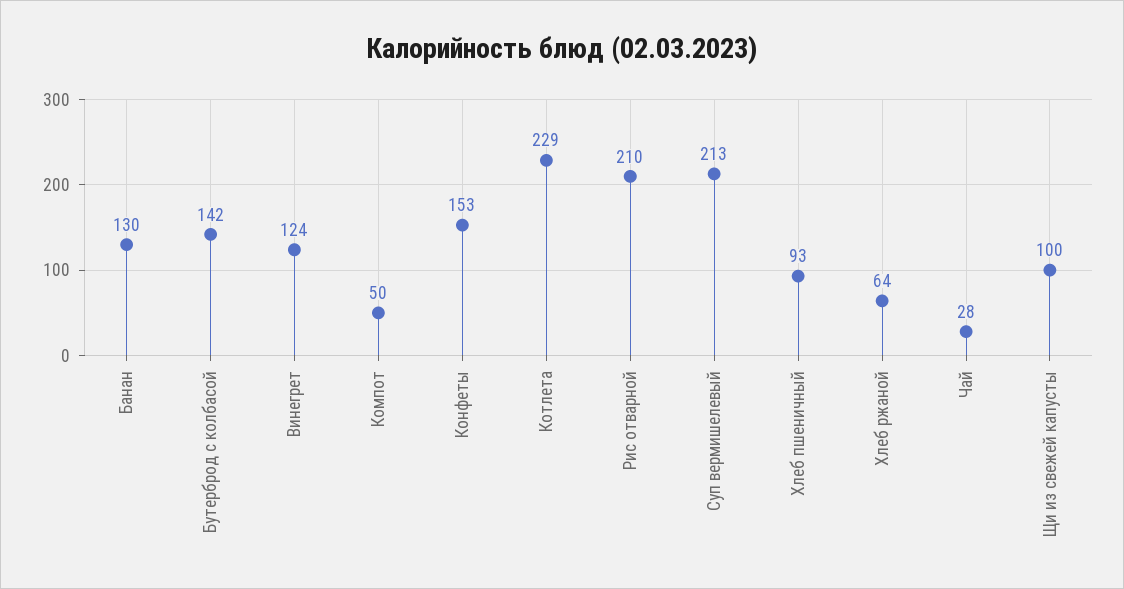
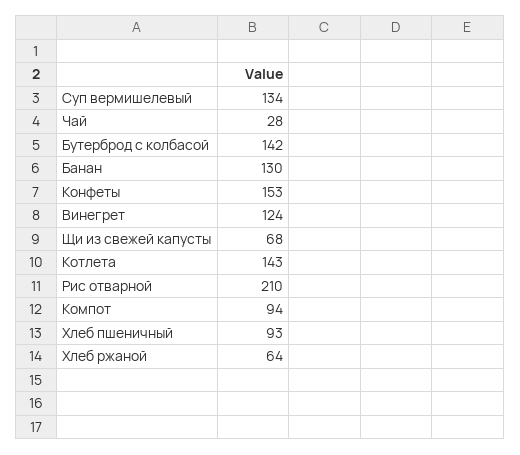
Компот: 50 -> 94
Котлета: 229 -> 143
Суп вермишелевый: 213 -> 134
Щи из свежей капусты: 100 -> 68

